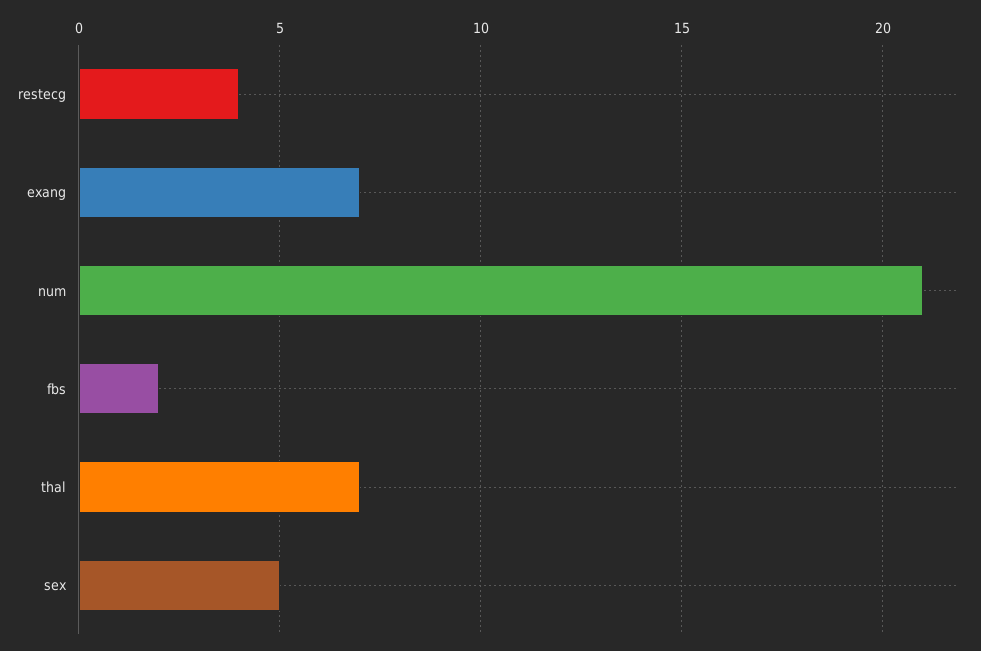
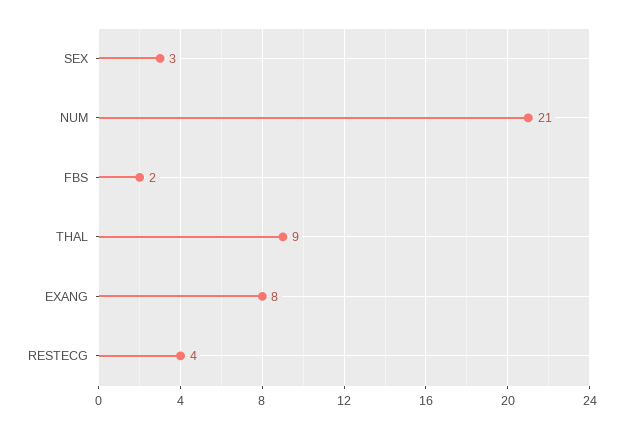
exang: 7 -> 8
thal: 7 -> 9
sex: 5 -> 3

